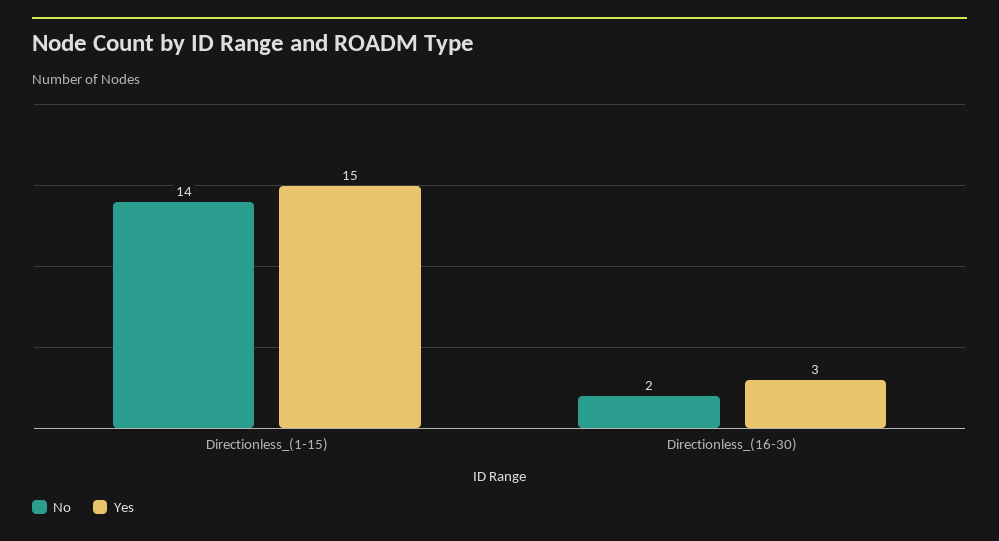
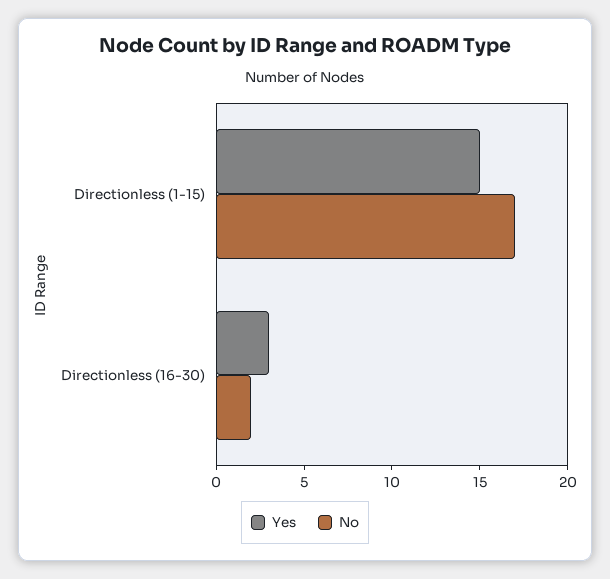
No, Directionless_(1-15): 14 -> 17

